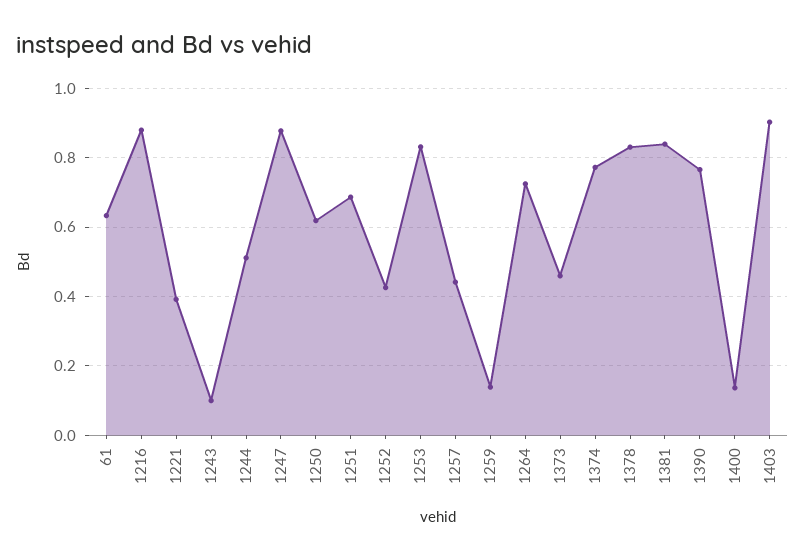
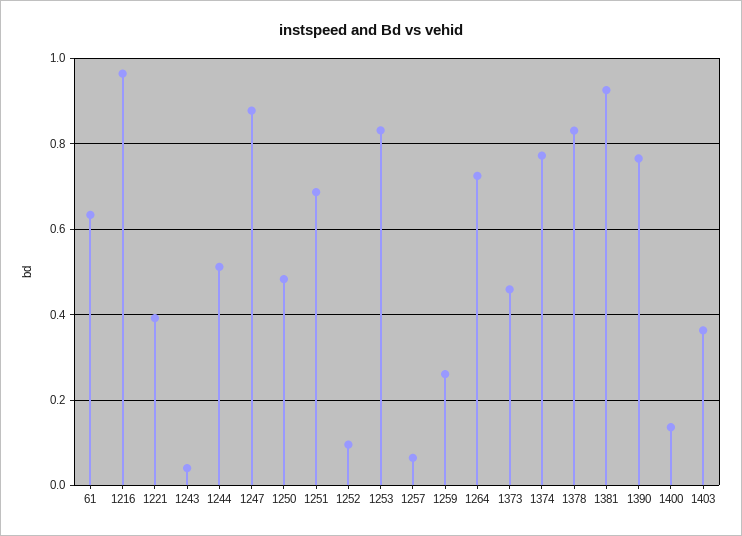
1216: 0.88 -> 0.96
1243: 0.1 -> 0.04
1250: 0.62 -> 0.48
1252: 0.42 -> 0.1
1257: 0.44 -> 0.06
1259: 0.14 -> 0.26
1381: 0.84 -> 0.92
1403: 0.9 -> 0.36

